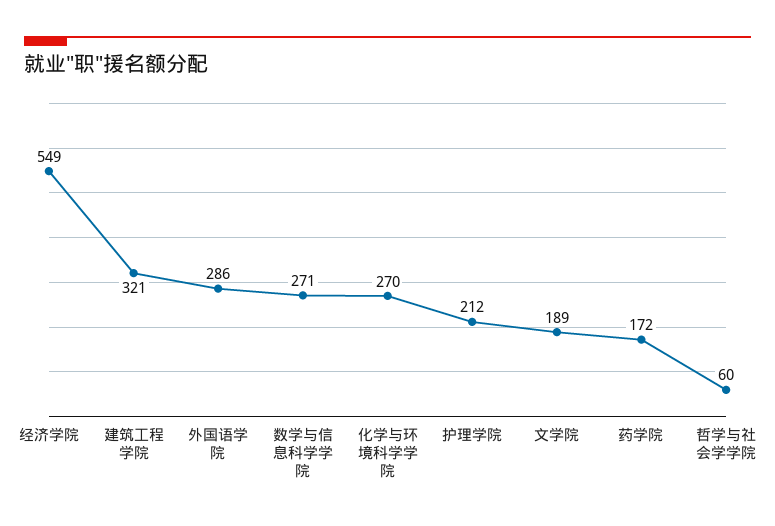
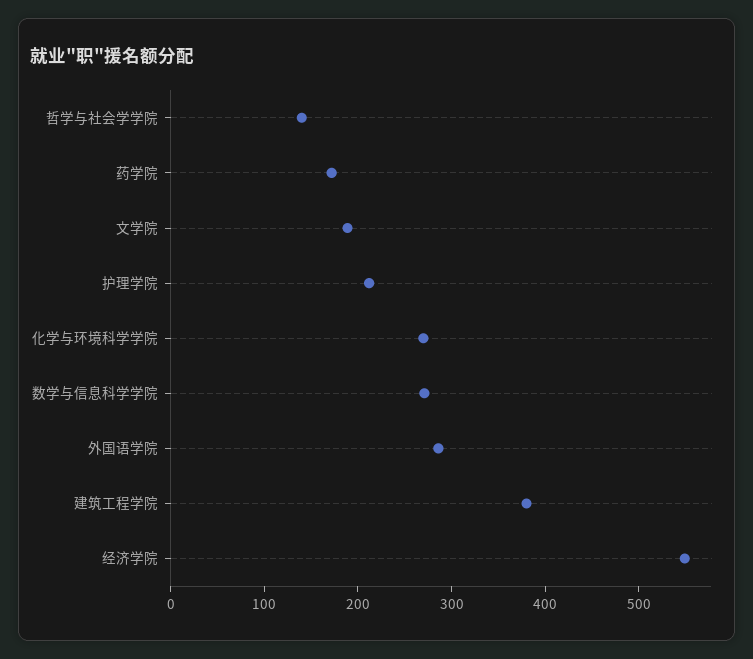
建筑工程学院: 321 -> 380
哲学与社会学学院: 60 -> 140

